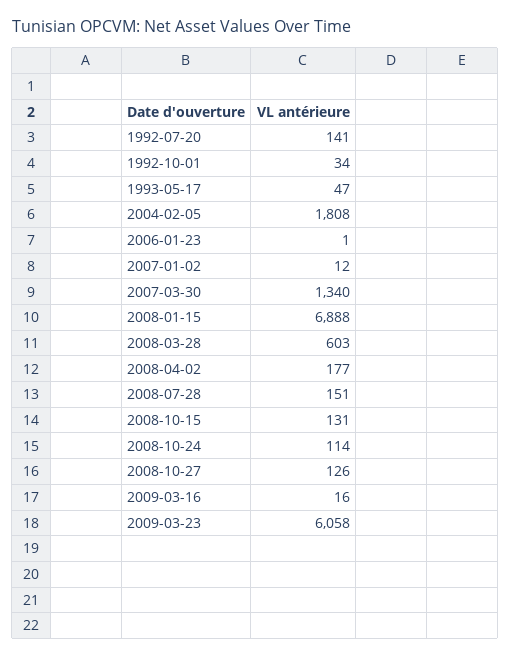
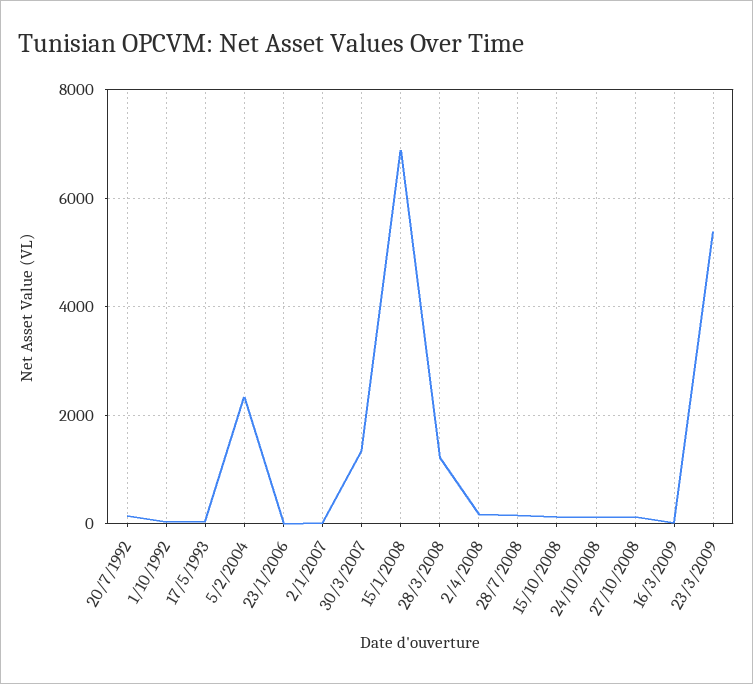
2004-02-05: 1808 -> 2400
2008-03-28: 603 -> 1200
2009-03-23: 6058 -> 5400

